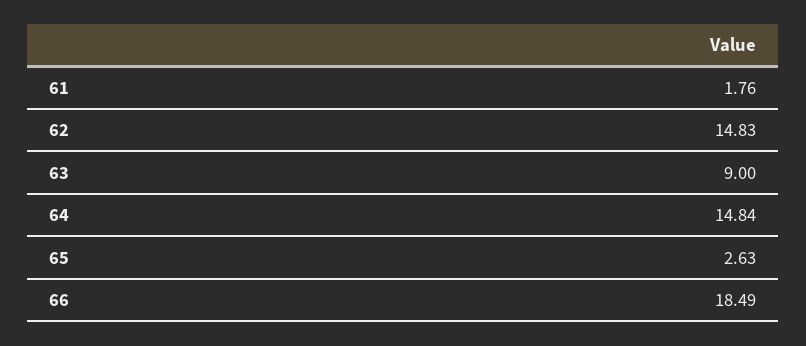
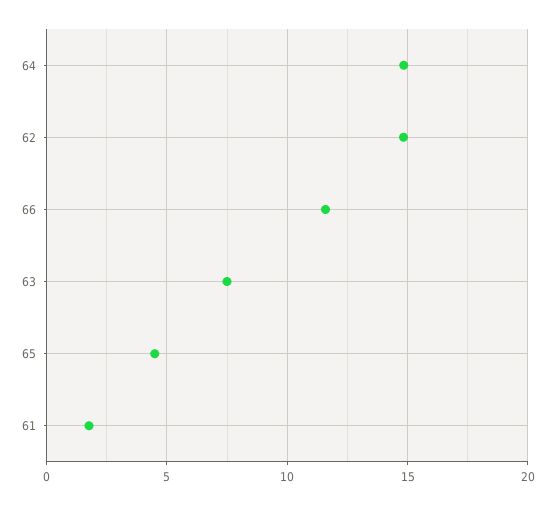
63: 9 -> 7.5
65: 2.63 -> 4.5
66: 18.49 -> 11.5

